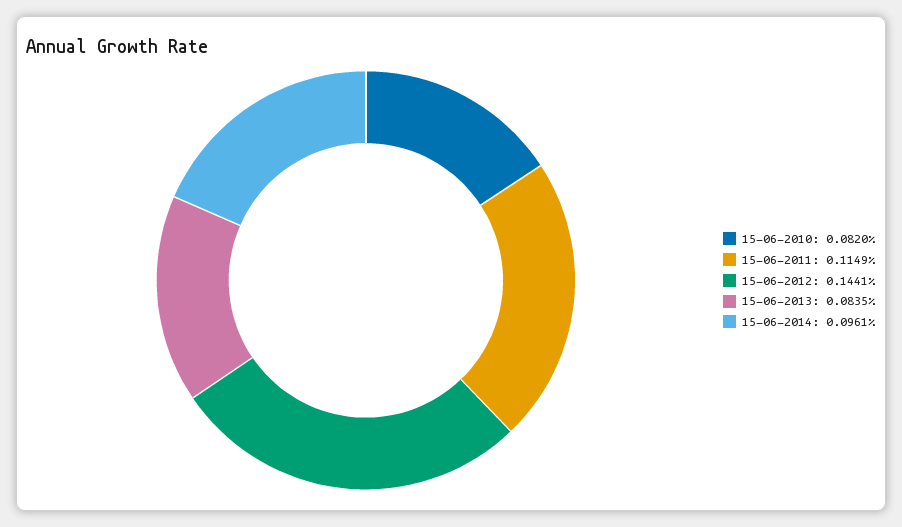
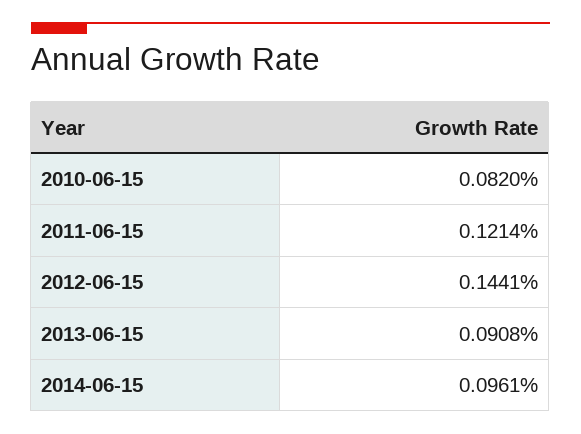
15-06-2011: 0.1149 -> 0.1214
15-06-2013: 0.0835 -> 0.0908

